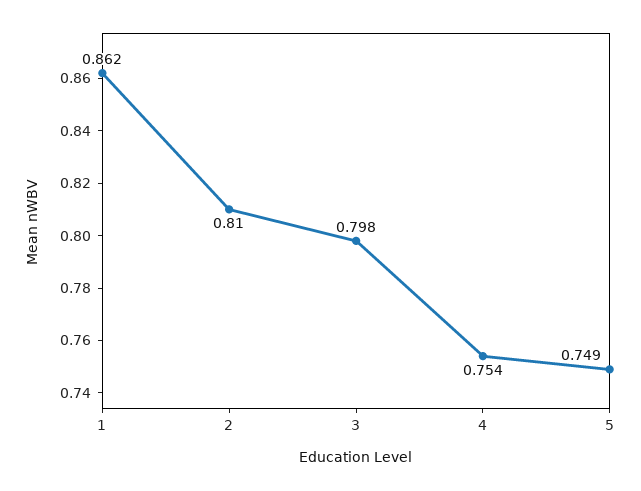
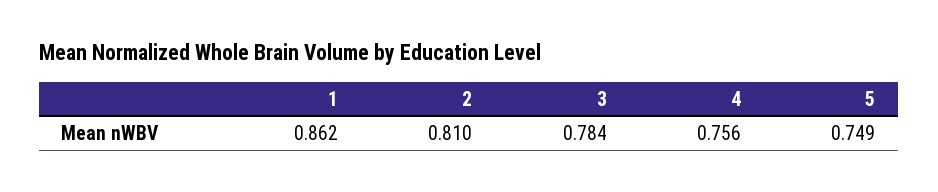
3: 0.798 -> 0.784
4: 0.754 -> 0.756

